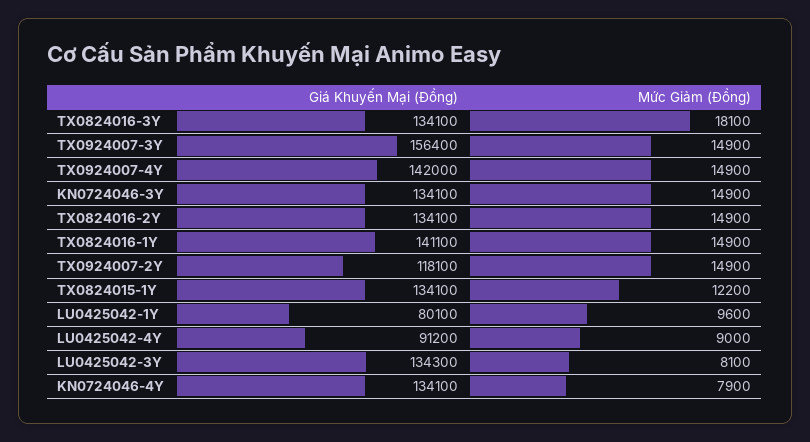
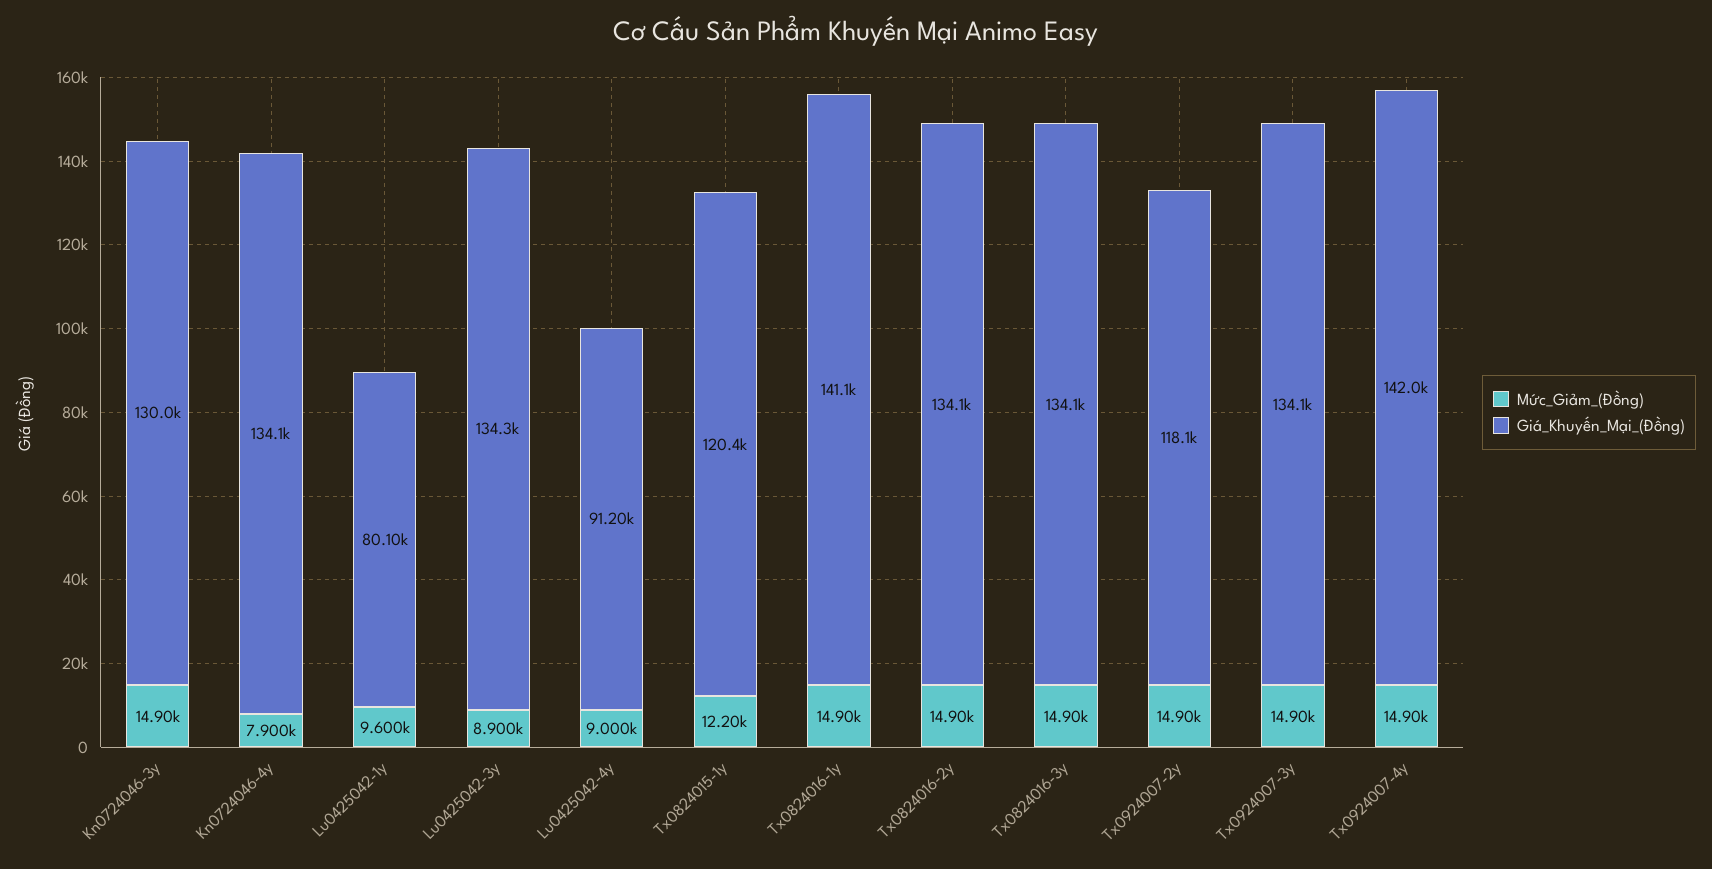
Mức Giảm (Đồng), TX0824016-3Y: 18100 -> 14900
Giá Khuyến Mại (Đồng), TX0924007-3Y: 156400 -> 134100
Giá Khuyến Mại (Đồng), KN0724046-3Y: 134100 -> 130000
Giá Khuyến Mại (Đồng), TX0824015-1Y: 134100 -> 120400
Mức Giảm (Đồng), LU0425042-3Y: 8100 -> 8900

